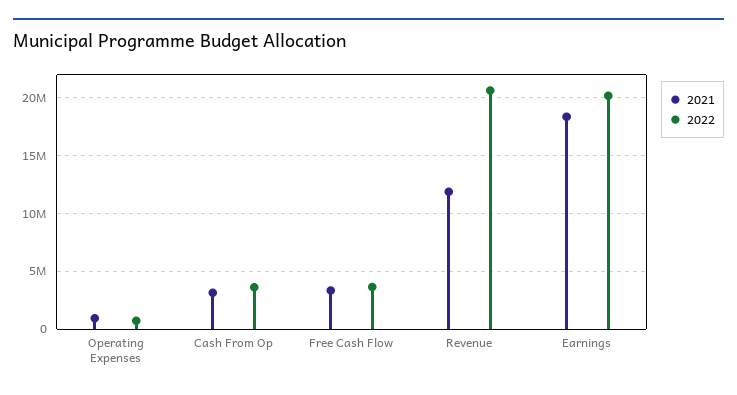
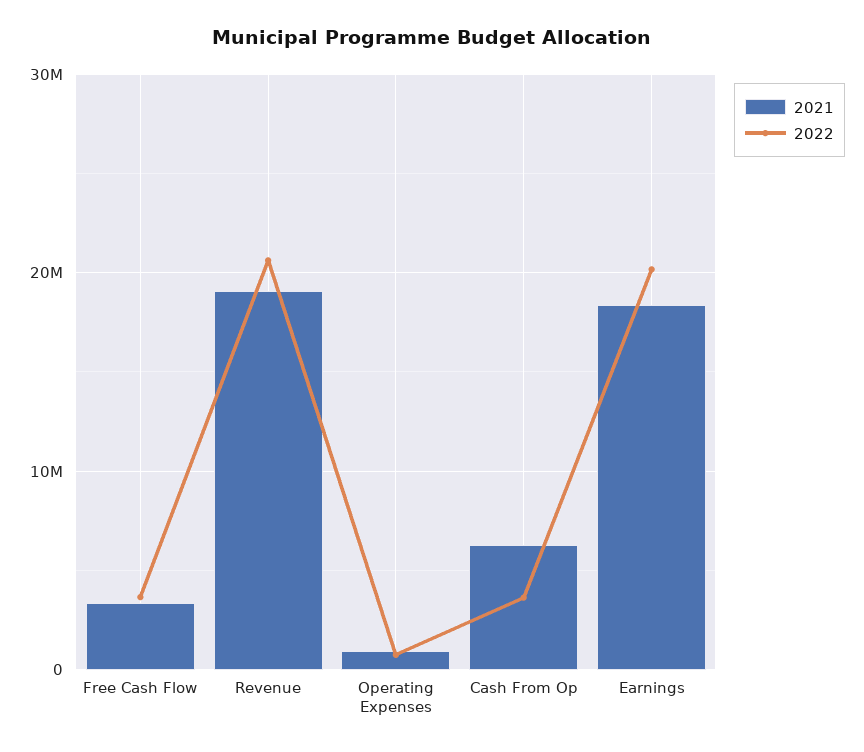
2021, Cash From Op: 3000000 -> 6000000
2021, Revenue: 12000000 -> 19000000

